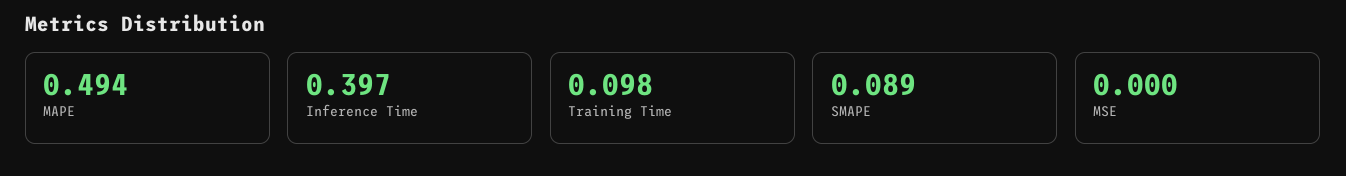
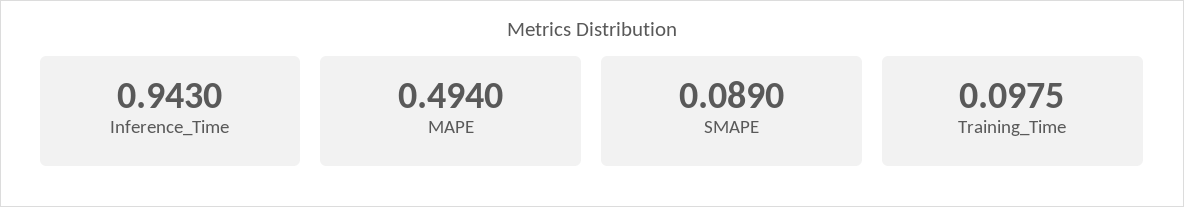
Inference Time: 0.397 -> 0.943
MSE: 0 -> none

